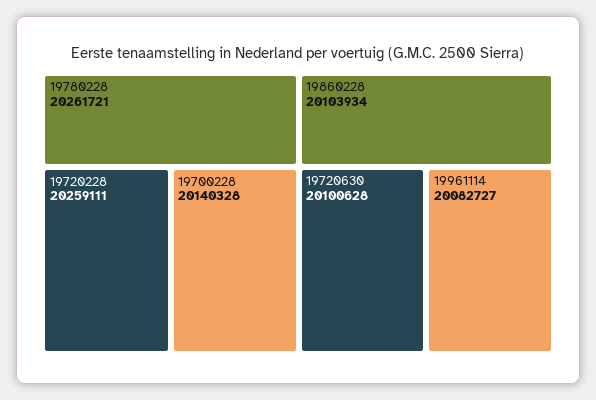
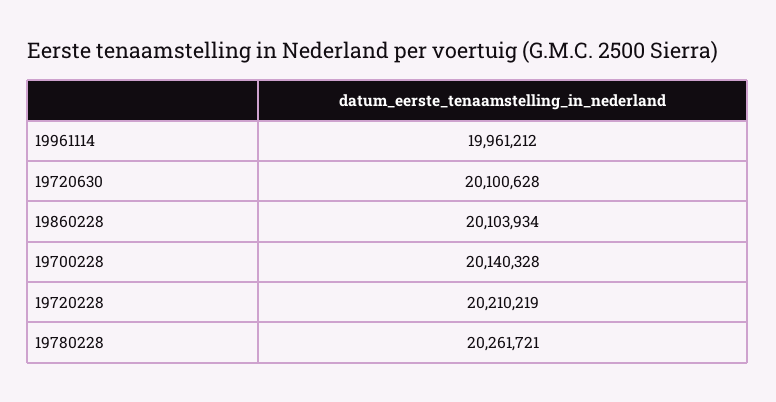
19720228: 20259111 -> 20210219
19961114: 20082727 -> 19961212

